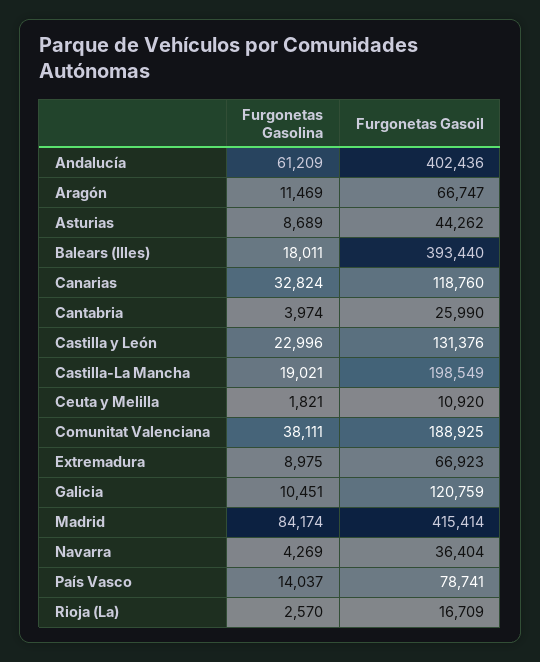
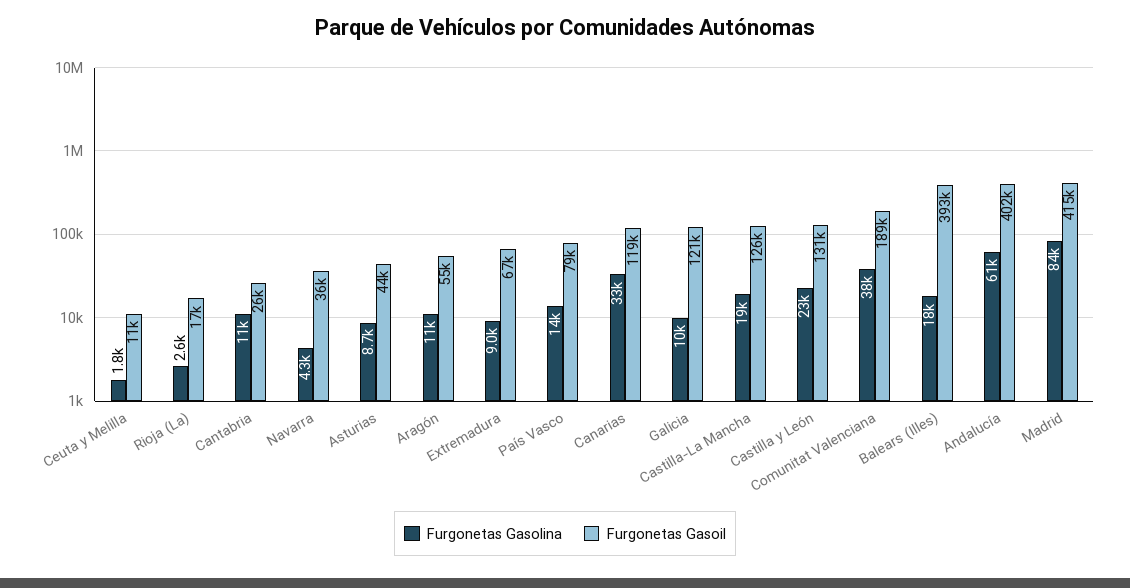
Furgonetas Gasoil, Aragón: 66747 -> 55000
Furgonetas Gasolina, Cantabria: 3974 -> 11000
Furgonetas Gasoil, Castilla-La Mancha: 198549 -> 126000

